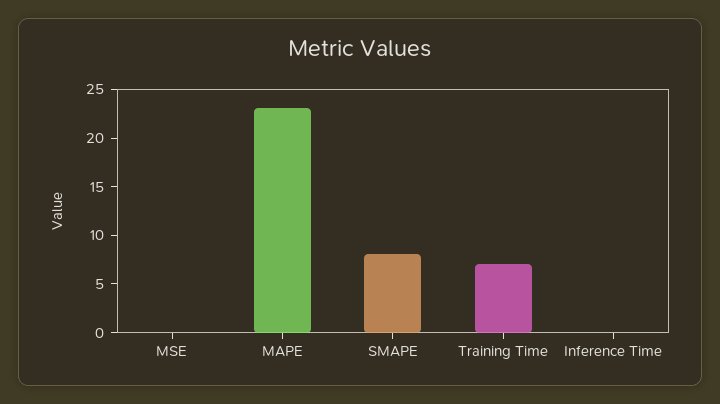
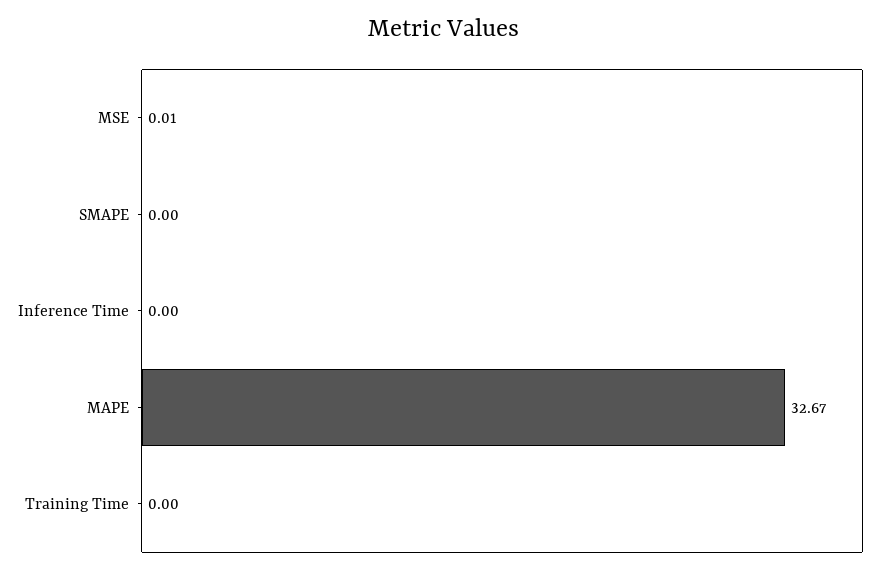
MAPE: 23 -> 32.67
SMAPE: 8 -> 0
Training Time: 7 -> 0

